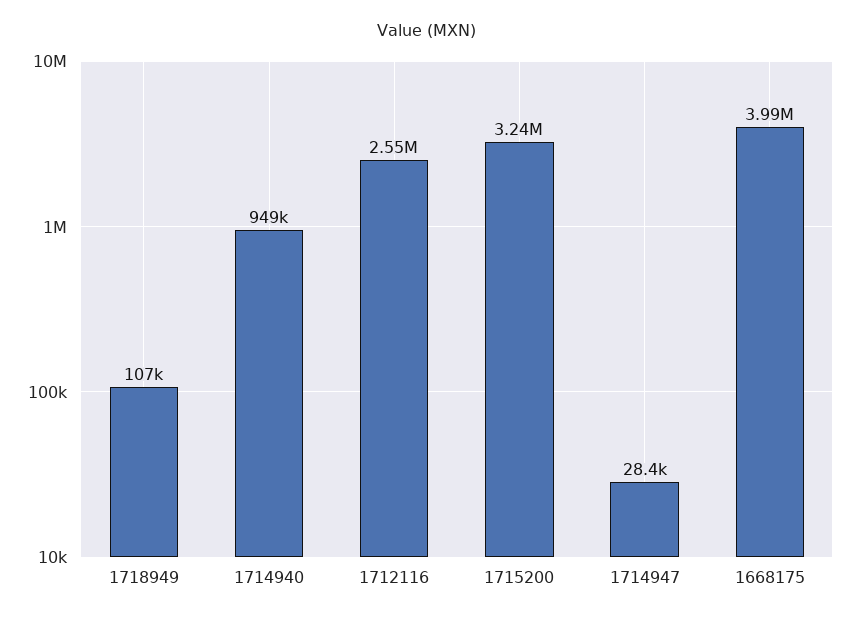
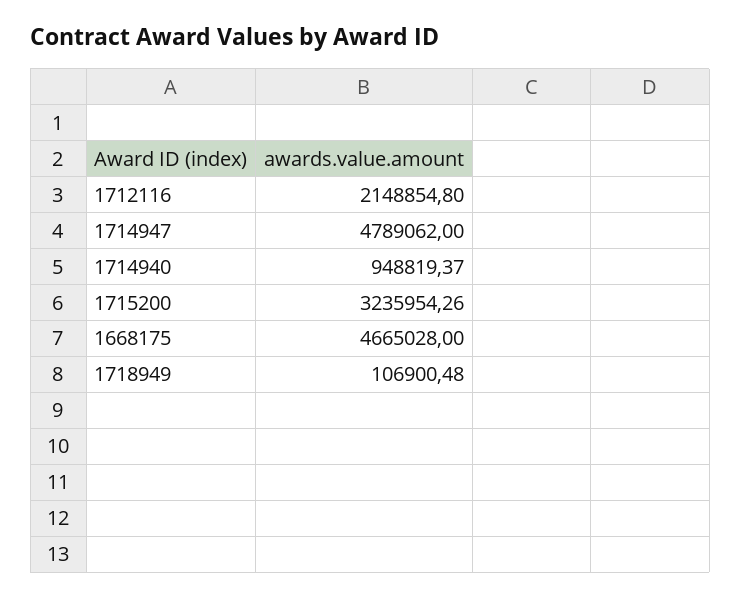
1712116: 2550000 -> 2148854.8
1714947: 28400 -> 4789062
1668175: 3990000 -> 4665028

